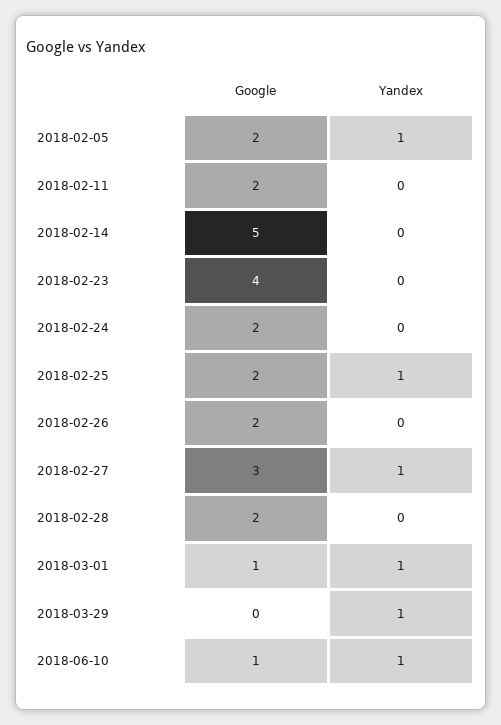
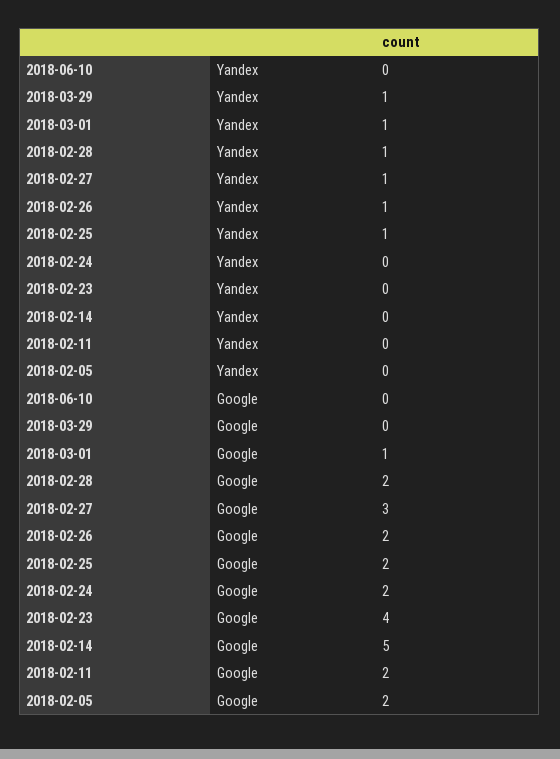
Yandex, 2018-02-05: 1 -> 0
Yandex, 2018-02-26: 0 -> 1
Yandex, 2018-02-28: 0 -> 1
Google, 2018-06-10: 1 -> 0
Yandex, 2018-06-10: 1 -> 0

